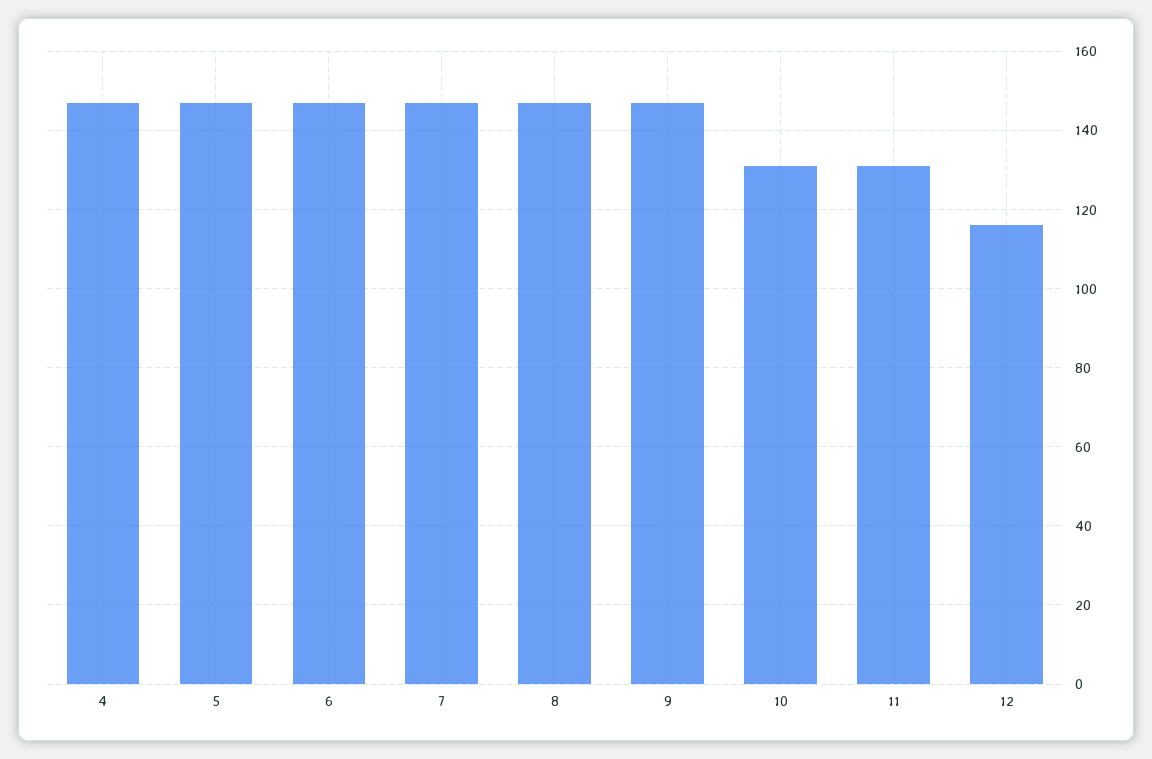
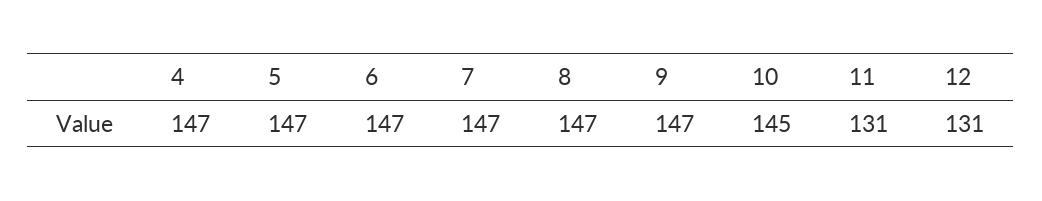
10: 130 -> 145
12: 115 -> 131

